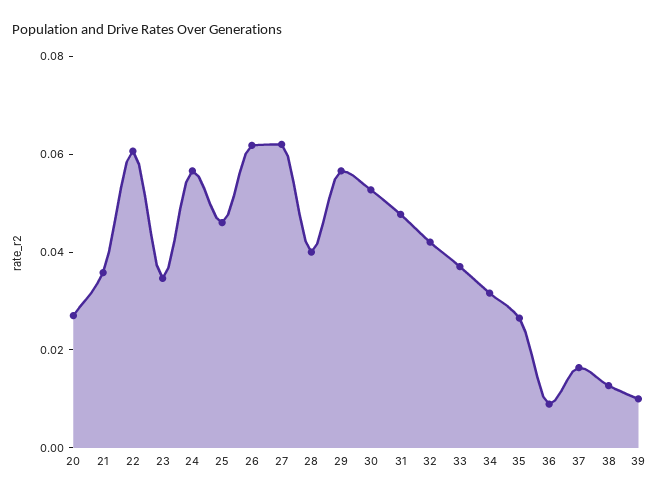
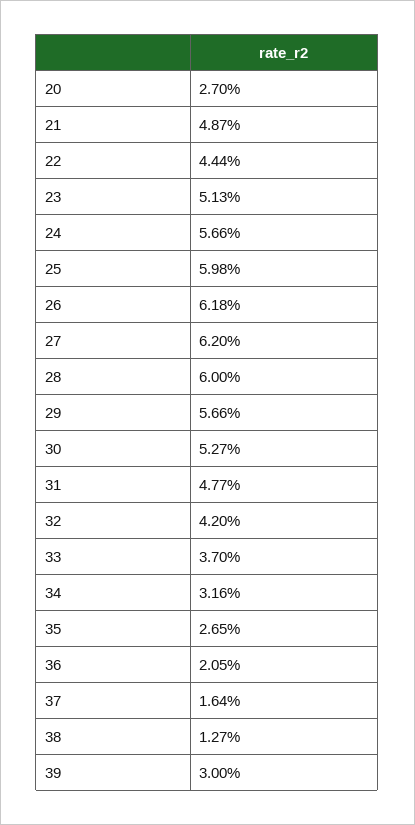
21: 0.035 -> 0.0487
22: 0.06 -> 0.0444
23: 0.035 -> 0.0513
25: 0.045 -> 0.0598
28: 0.04 -> 0.06
36: 0.01 -> 0.0205
39: 0.01 -> 0.03

